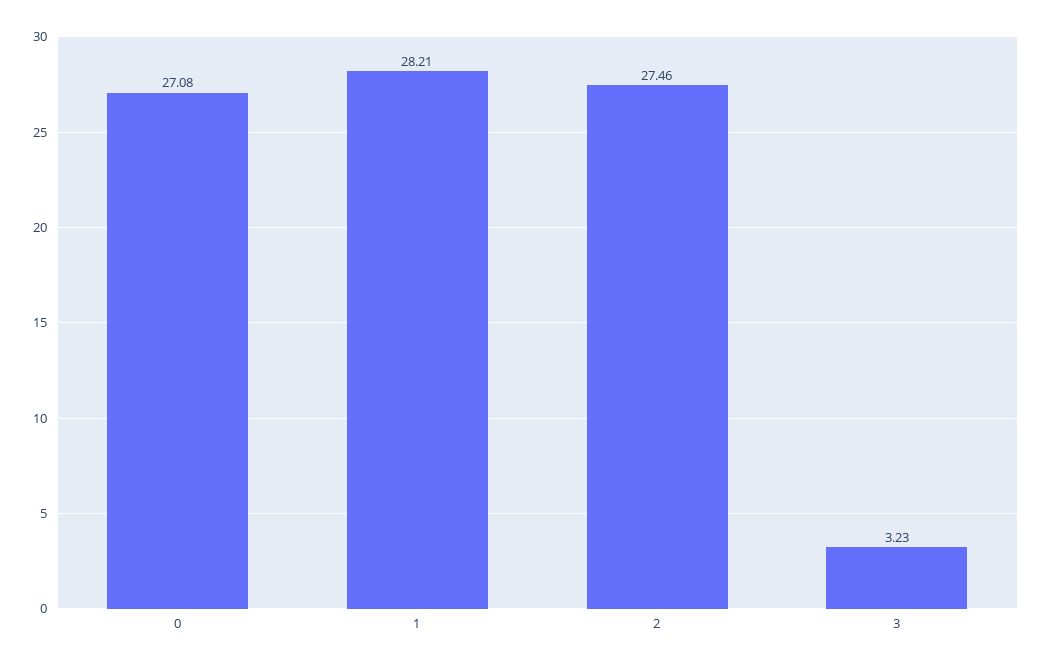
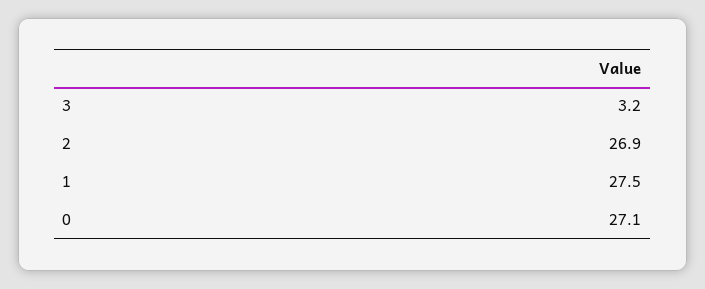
1: 28.21 -> 27.5
2: 27.46 -> 26.9

